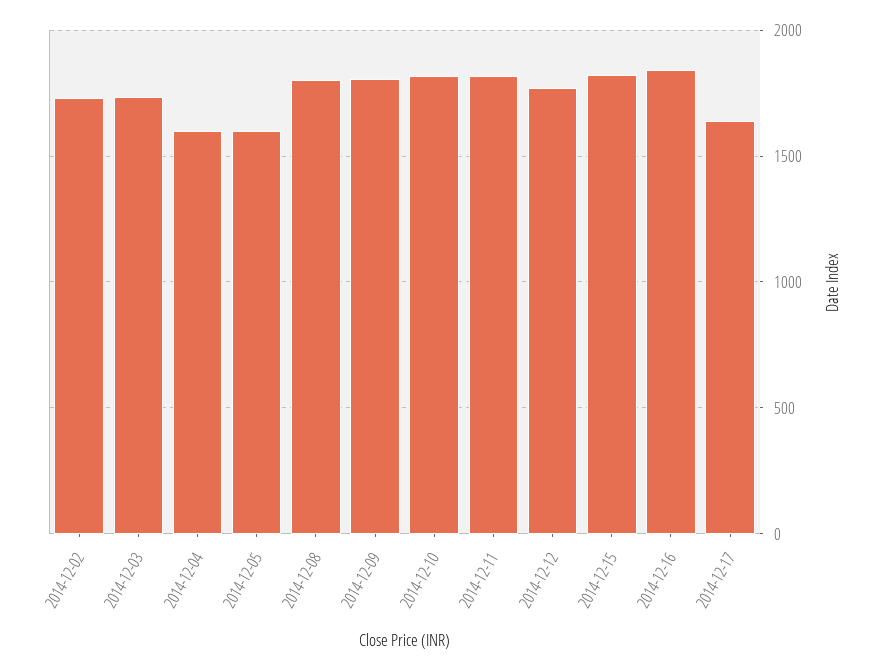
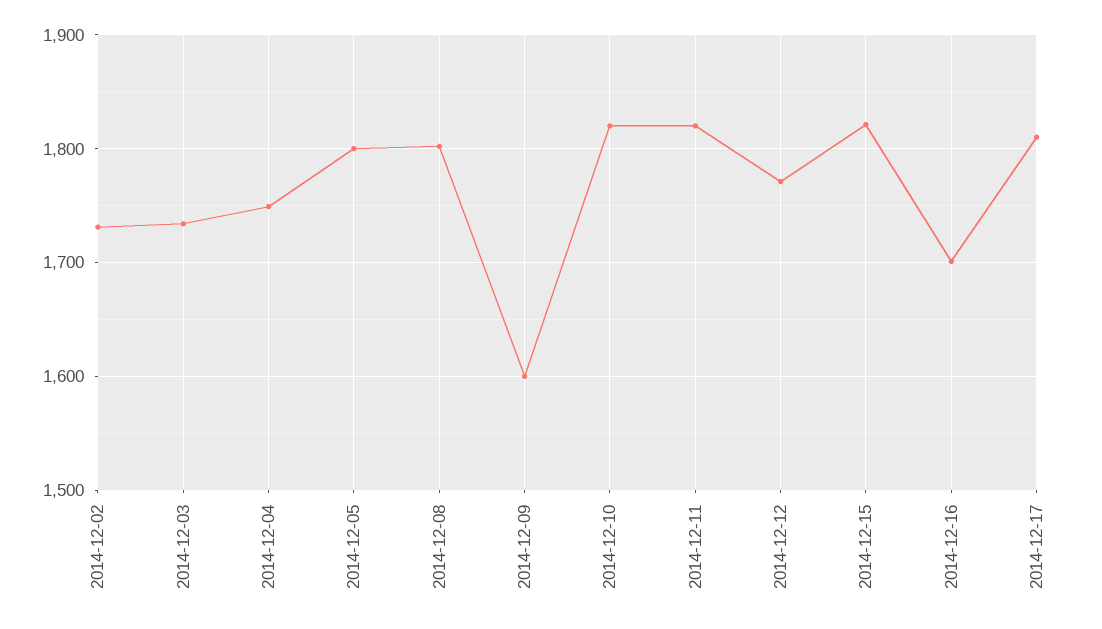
2014-12-04: 1600 -> 1750
2014-12-05: 1600 -> 1800
2014-12-09: 1800 -> 1600
2014-12-16: 1850 -> 1700
2014-12-17: 1650 -> 1810

